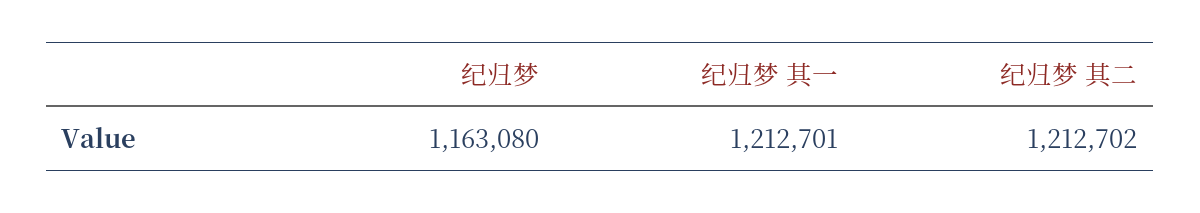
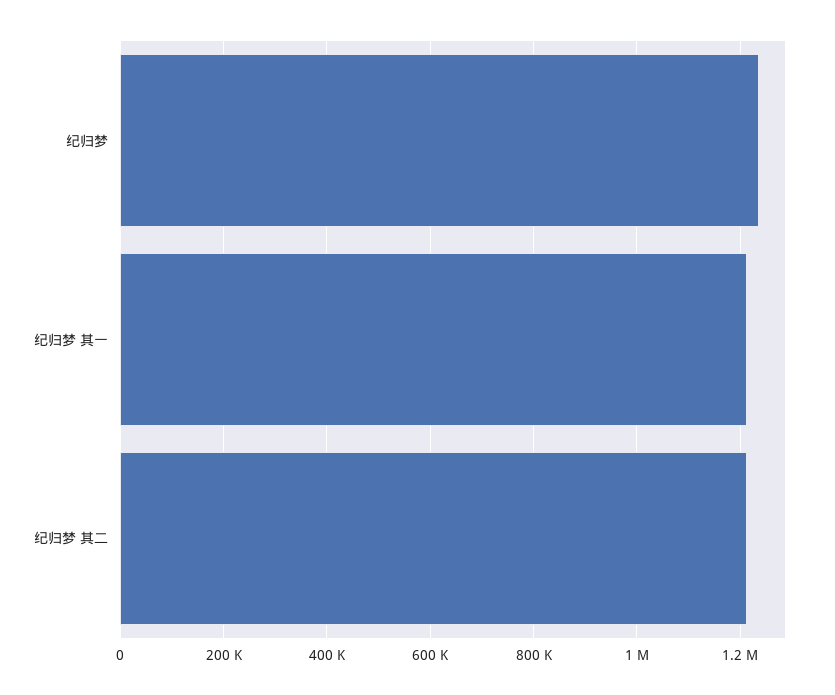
纪归梦: 1163080 -> 1240000

